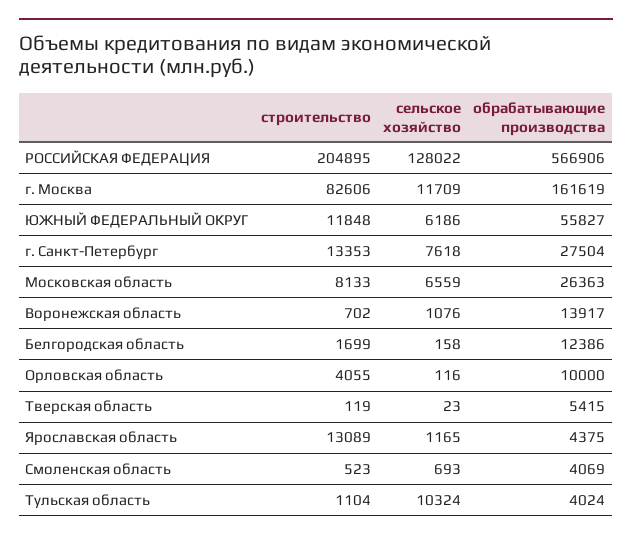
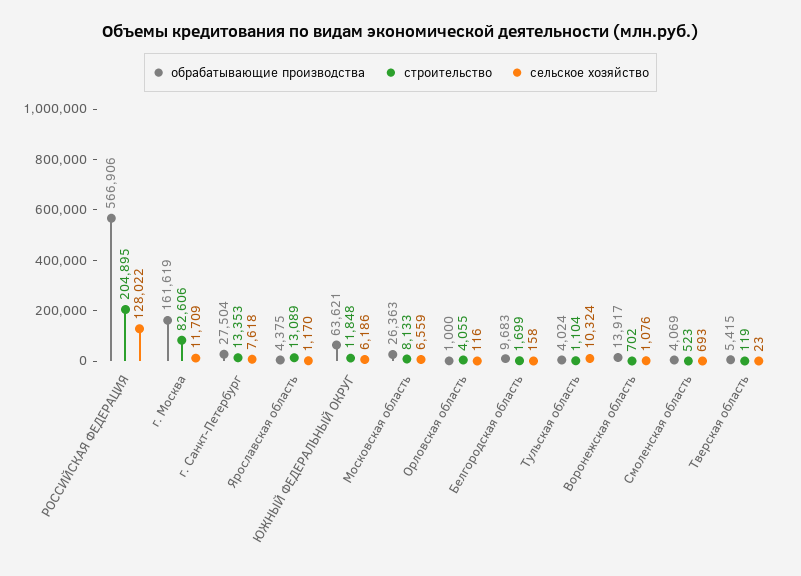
обрабатывающие производства, ЮЖНЫЙ ФЕДЕРАЛЬНЫЙ ОКРУГ: 55827 -> 63621
обрабатывающие производства, Белгородская область: 12386 -> 9683
обрабатывающие производства, Орловская область: 10000 -> 1000
сельское хозяйство, Ярославская область: 1165 -> 1170

